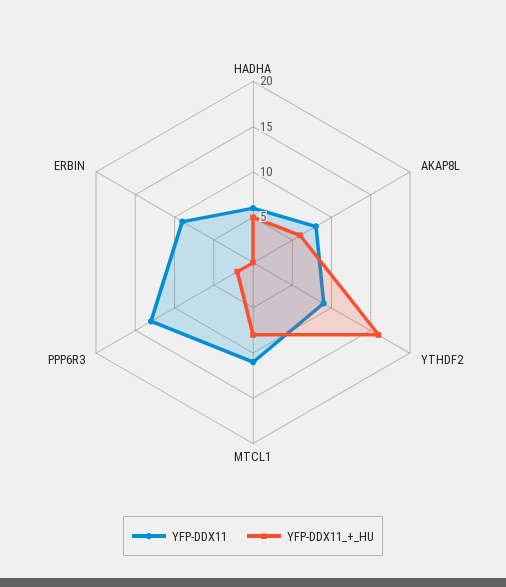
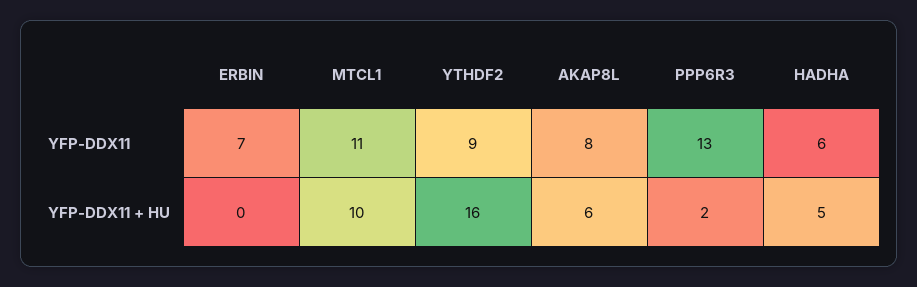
YFP-DDX11_+_HU, MTCL1: 8 -> 10
YFP-DDX11, ERBIN: 9 -> 7

